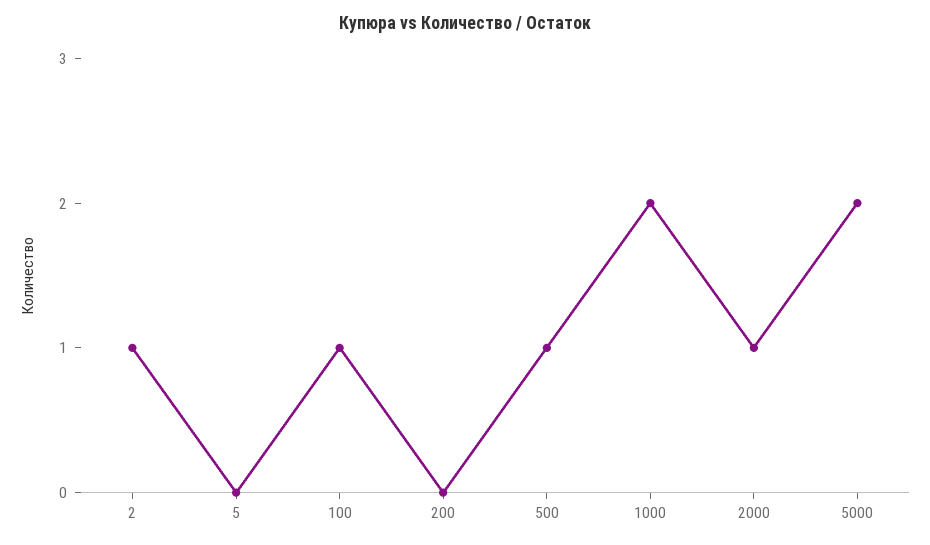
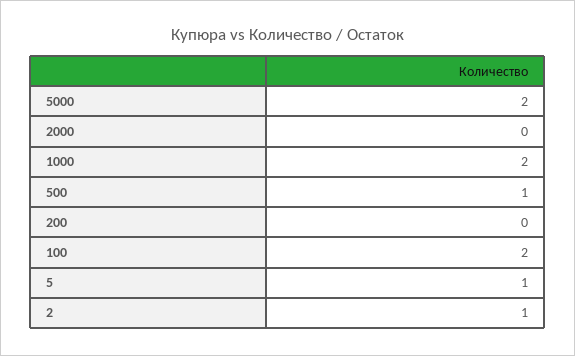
5: 0 -> 1
100: 1 -> 2
2000: 1 -> 0

